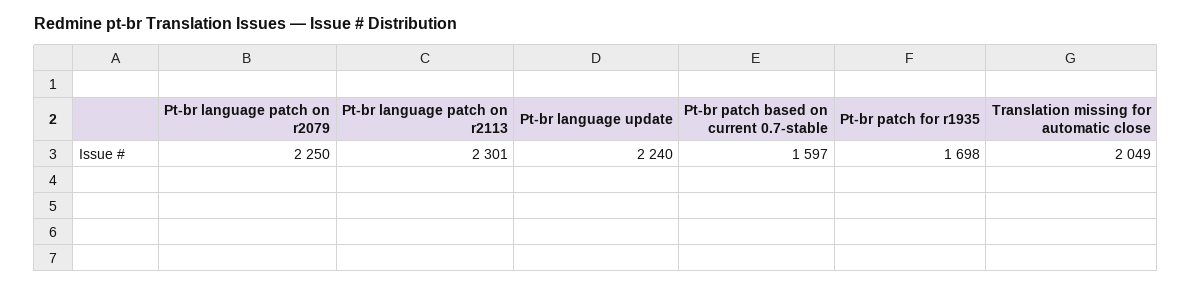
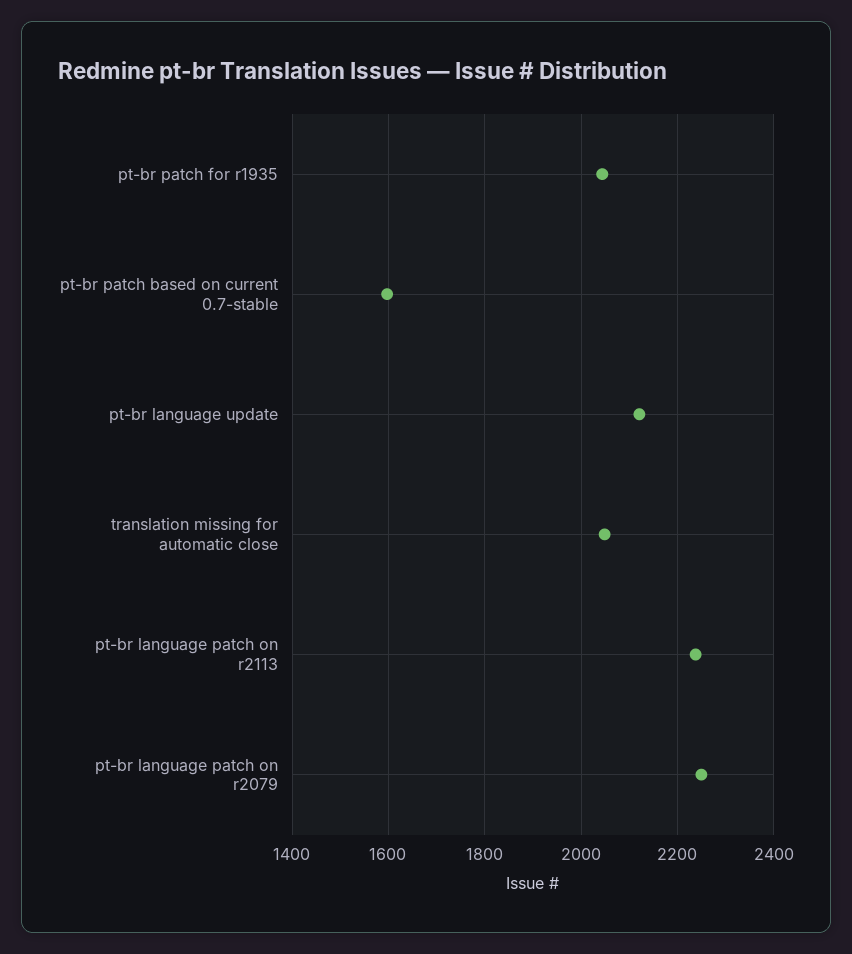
Pt-br language patch on r2113: 2301 -> 2240
Pt-br language update: 2240 -> 2120
Pt-br patch for r1935: 1698 -> 2040

